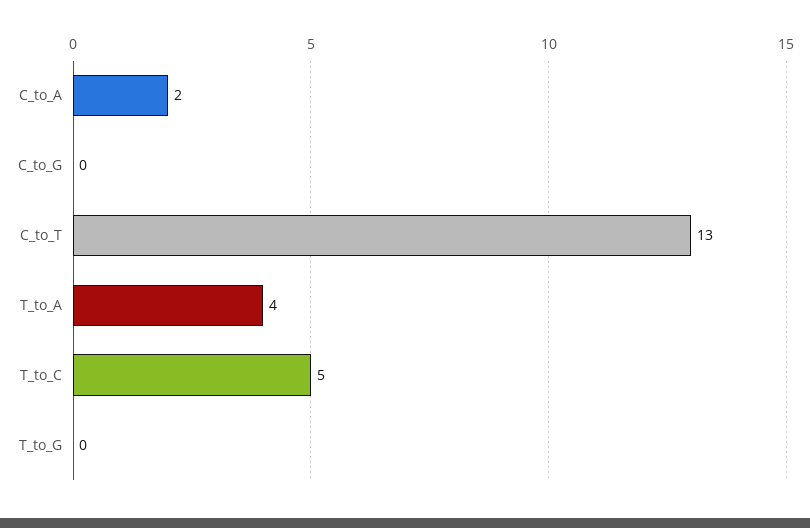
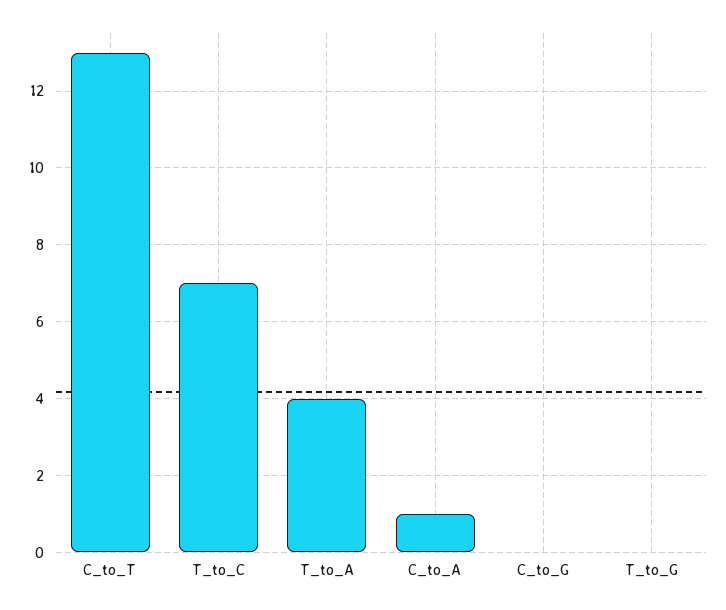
C_to_A: 2 -> 1
T_to_C: 5 -> 7

